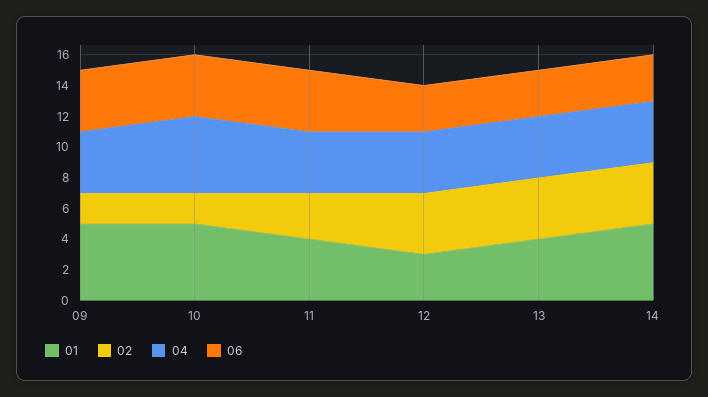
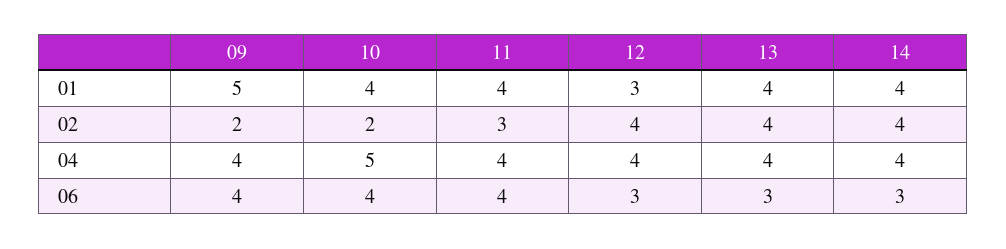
01, 10: 5 -> 4
01, 14: 5 -> 4

